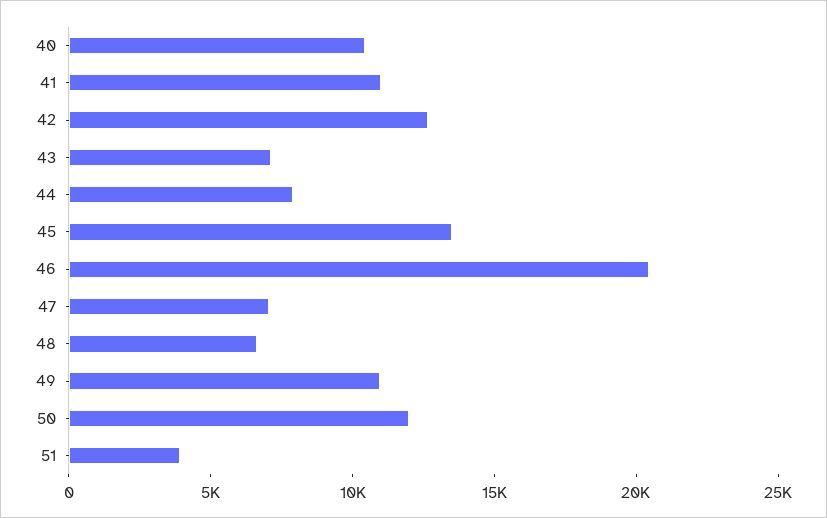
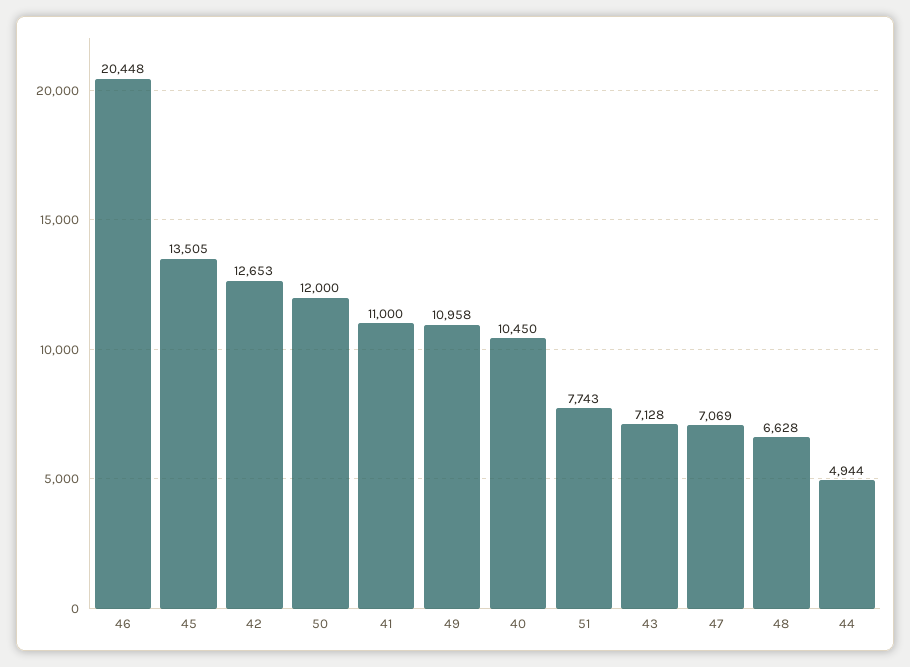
44: 8000 -> 4944
51: 4000 -> 7743

